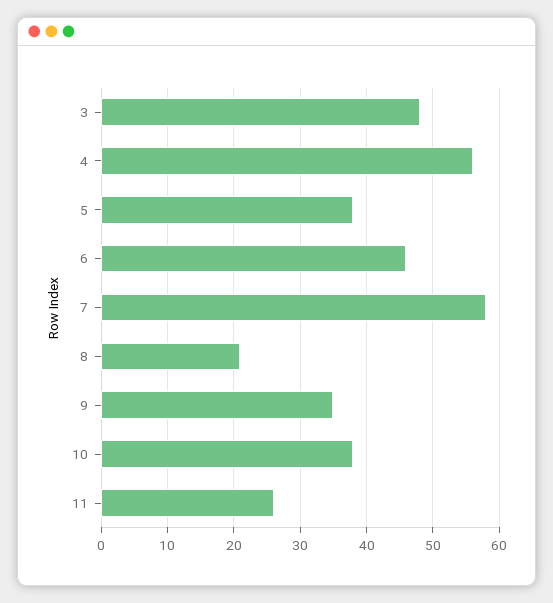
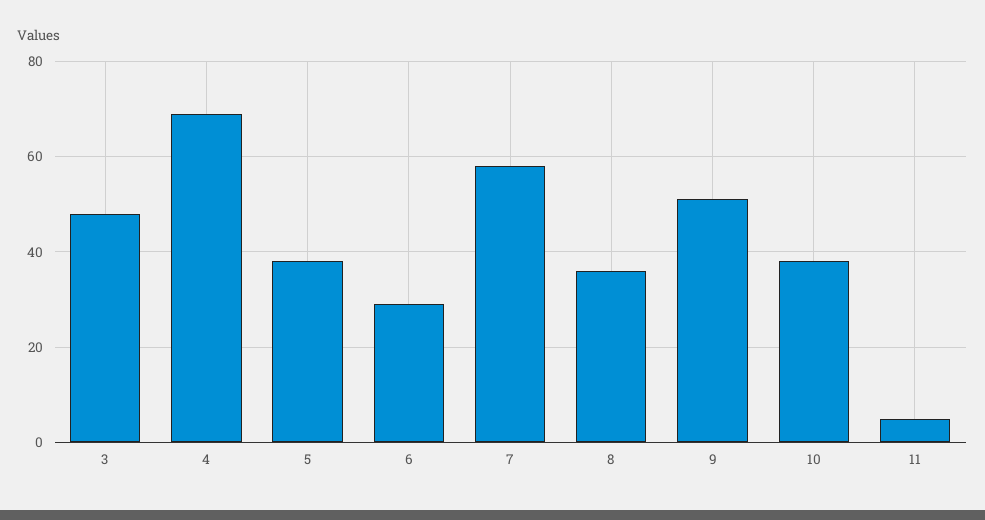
4: 56 -> 70
6: 46 -> 30
8: 21 -> 35
9: 35 -> 50
11: 26 -> 5

